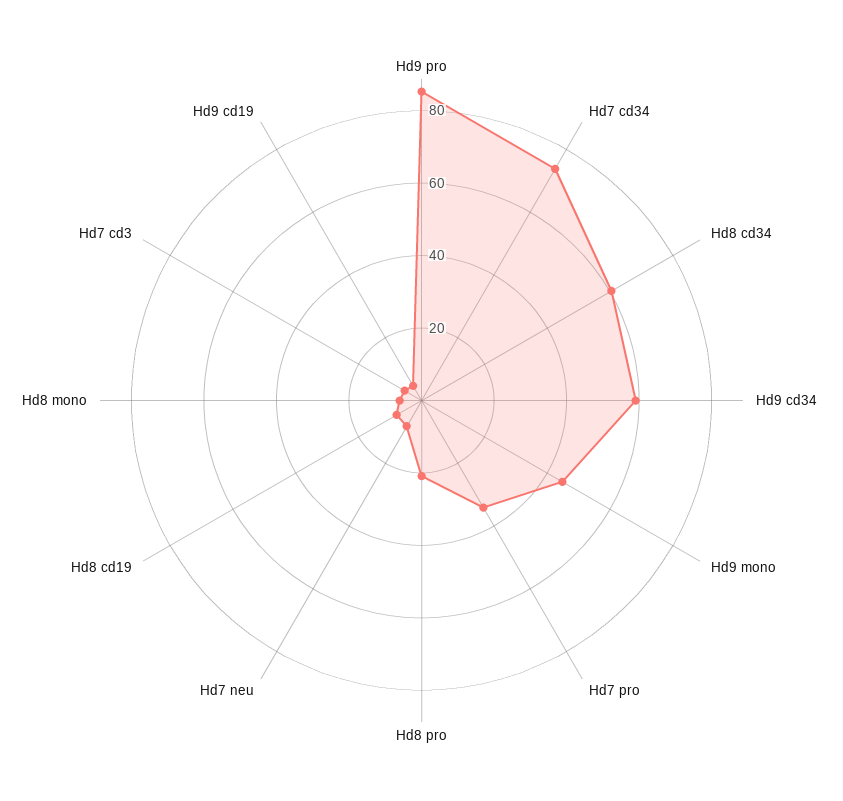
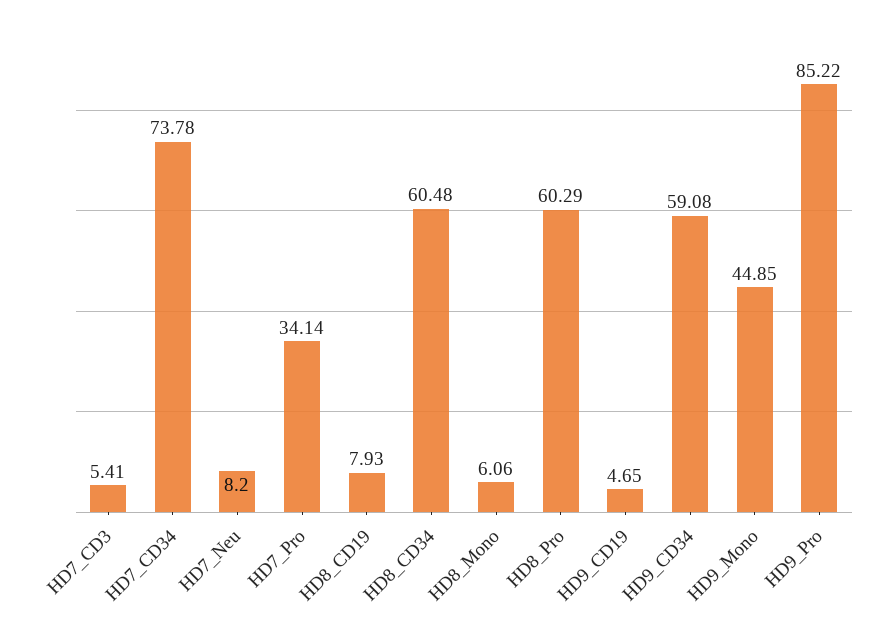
Hd8 pro: 20 -> 60.29

